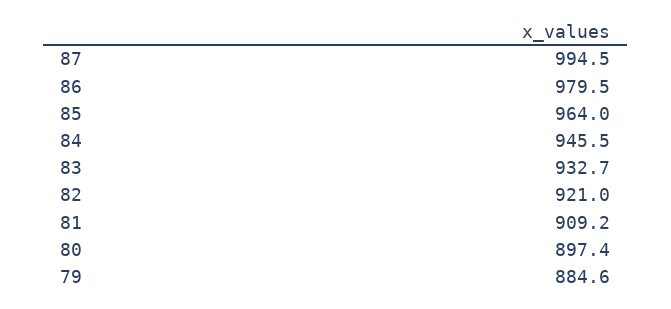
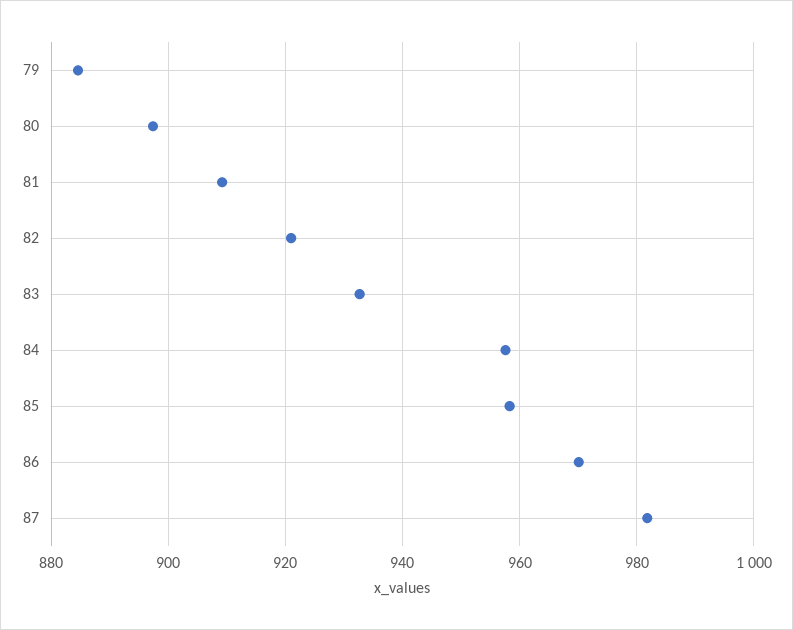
87: 994.5 -> 982
86: 979.5 -> 970
85: 964 -> 958
84: 945.5 -> 958

